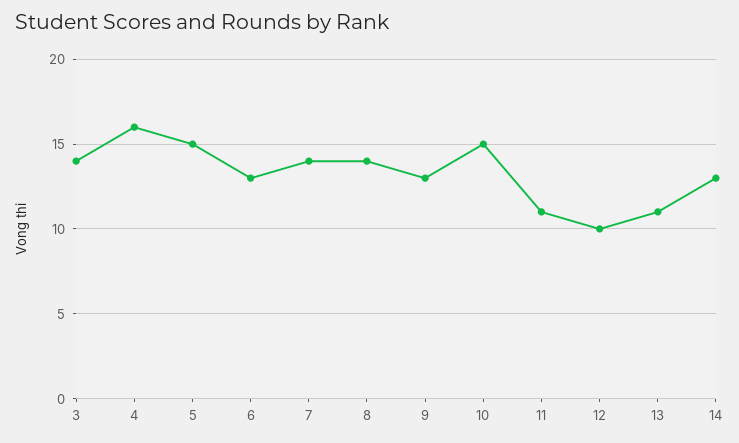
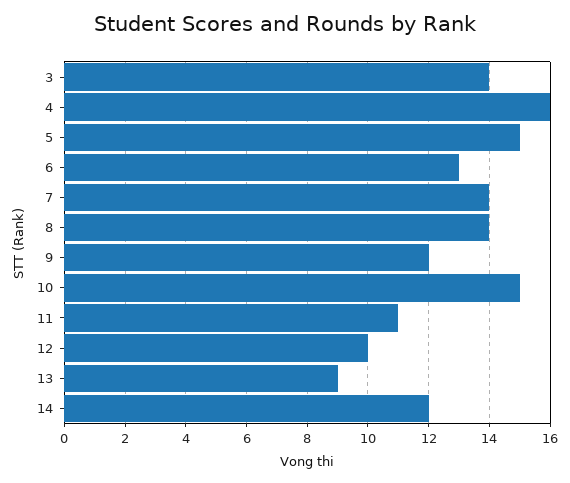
9: 13 -> 12
13: 11 -> 9
14: 13 -> 12

